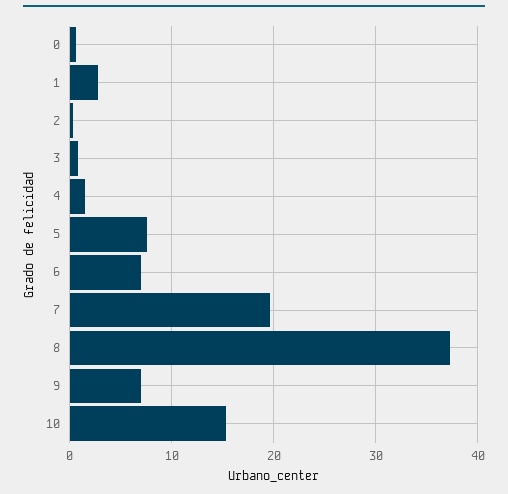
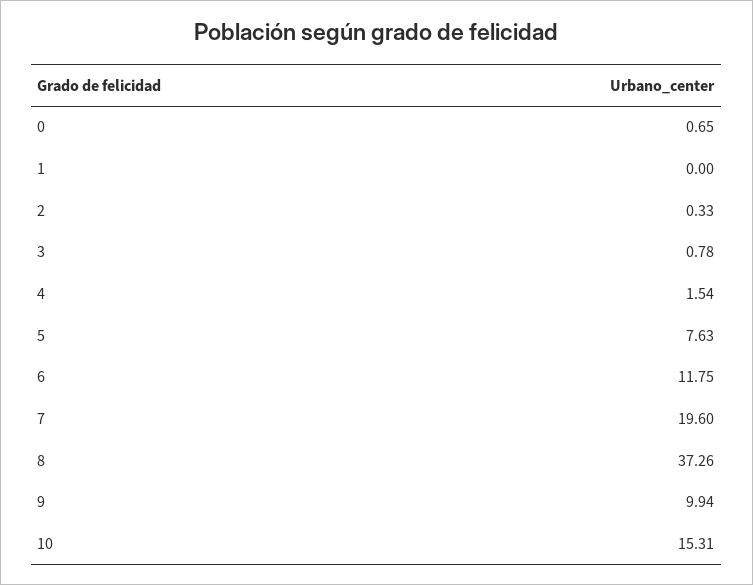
1: 3 -> 0
6: 7 -> 11.75
9: 7 -> 9.94

